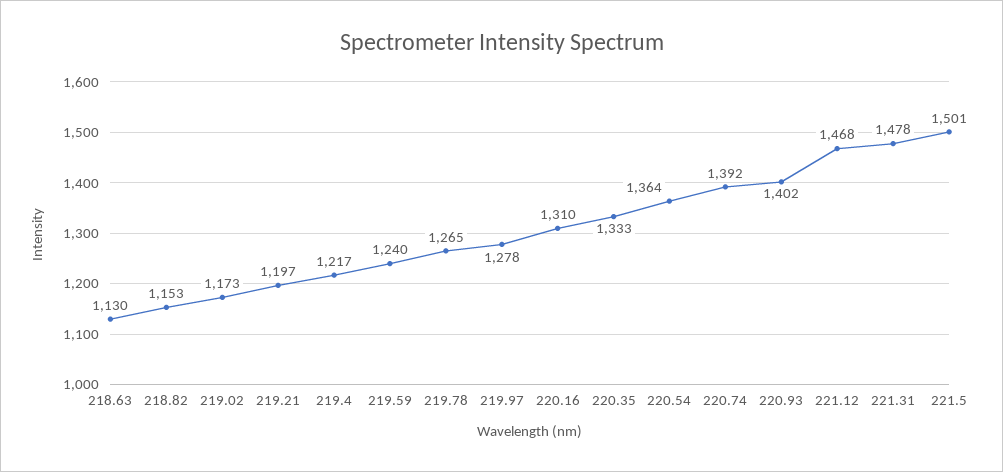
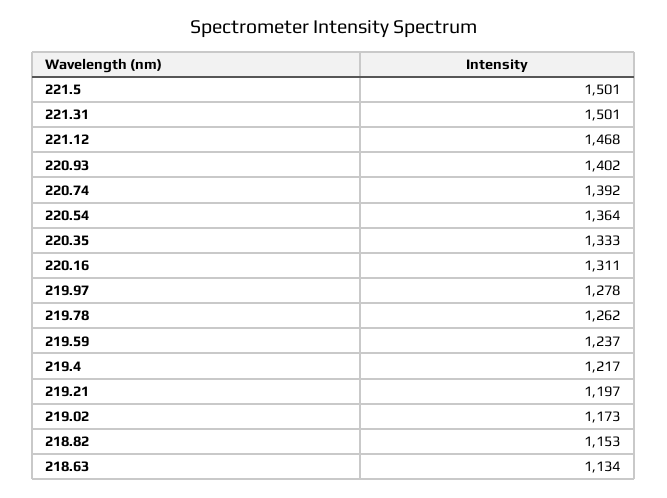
218.63: 1130 -> 1134
219.59: 1240 -> 1237
219.78: 1265 -> 1262
220.16: 1310 -> 1311
221.31: 1478 -> 1501

